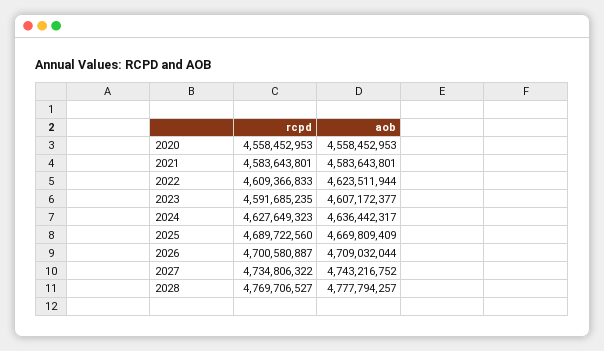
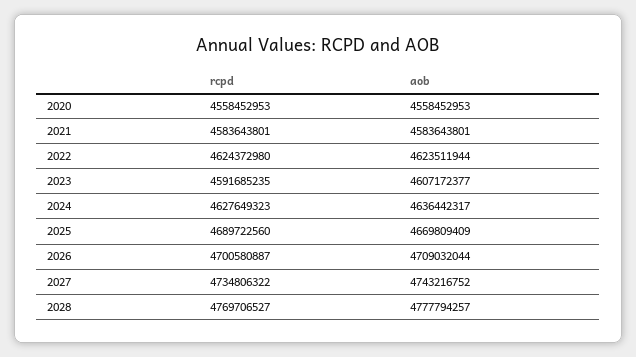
rcpd, 2022: 4609366833 -> 4624372980

